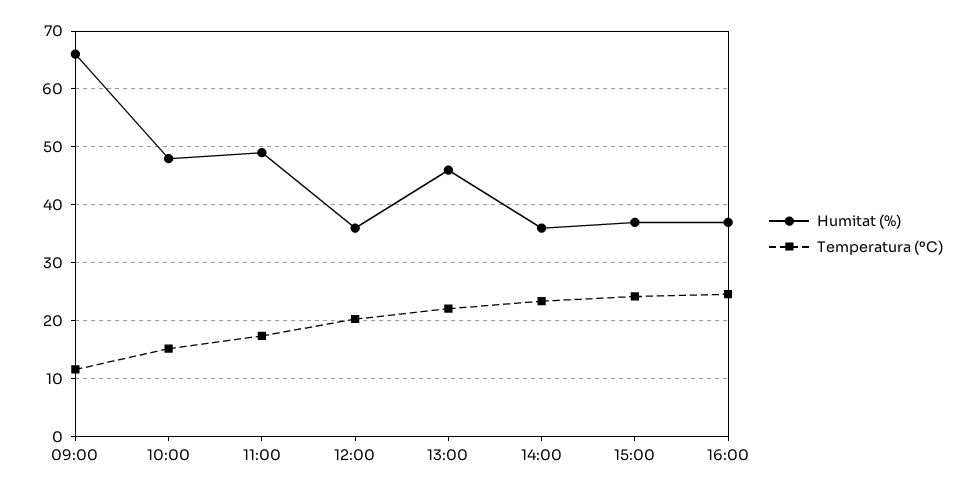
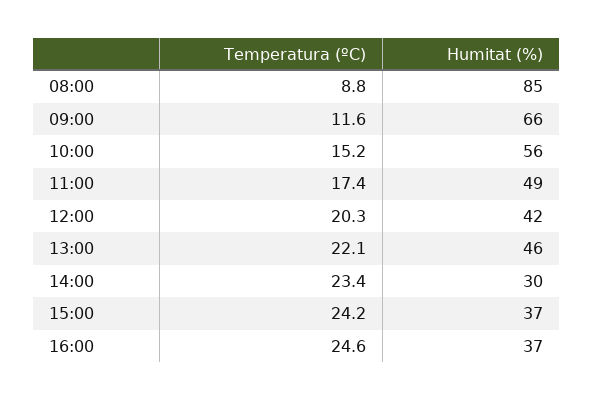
Humitat (%), 10:00: 48 -> 56
Humitat (%), 12:00: 36 -> 42
Humitat (%), 14:00: 36 -> 30
Temperatura (ºC), 08:00: none -> 8.8
Humitat (%), 08:00: none -> 85

